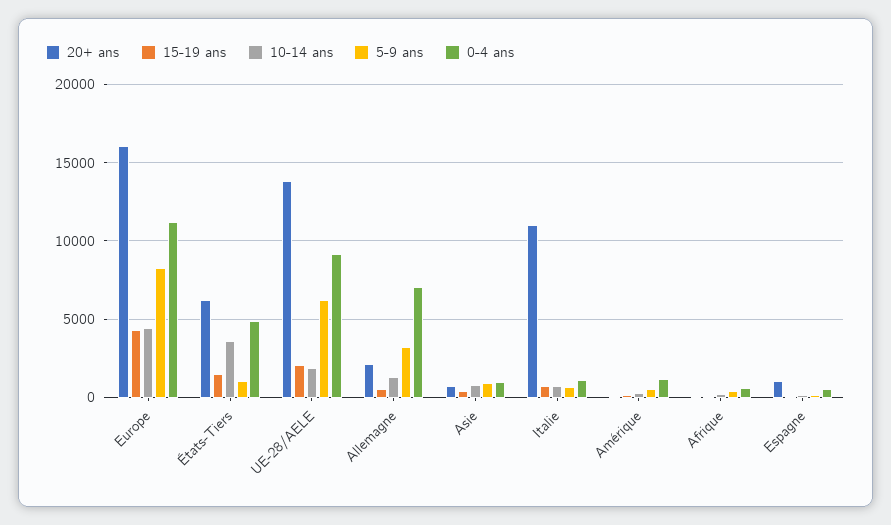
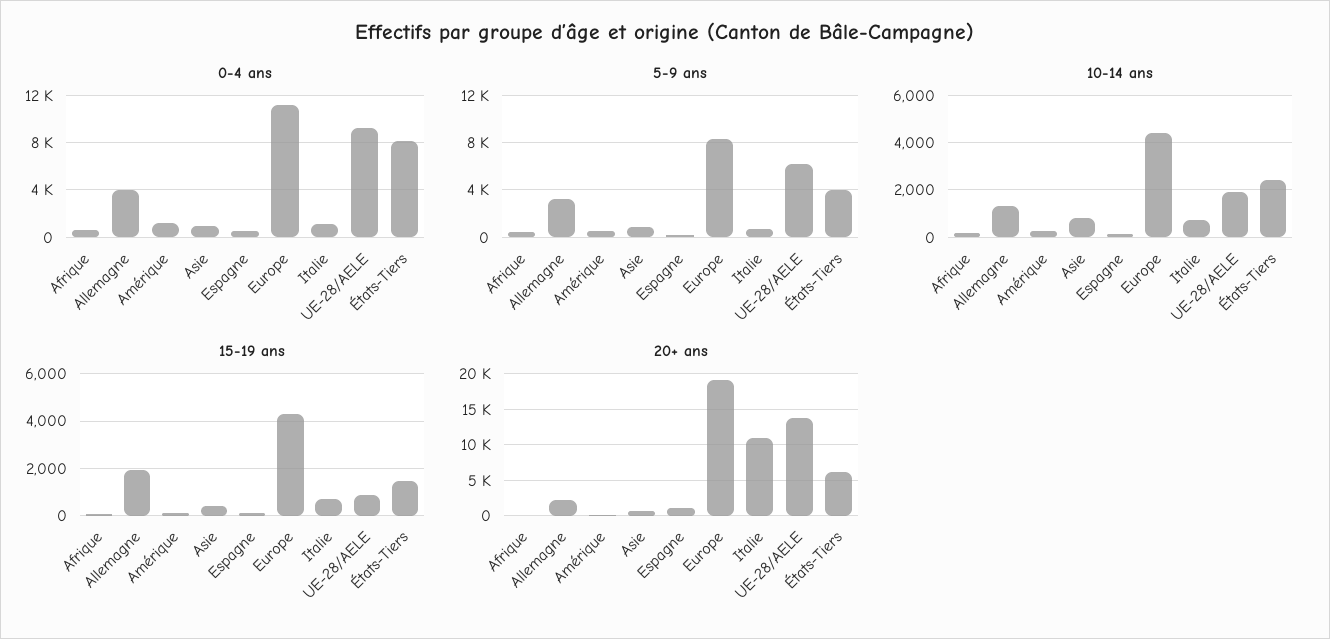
20+ ans, Europe: 16000 -> 19000
10-14 ans, États-Tiers: 3500 -> 2500
5-9 ans, États-Tiers: 1000 -> 4000
0-4 ans, États-Tiers: 5000 -> 8000
15-19 ans, UE-28/AELE: 2000 -> 1000
15-19 ans, Allemagne: 500 -> 2000
0-4 ans, Allemagne: 7000 -> 4000

